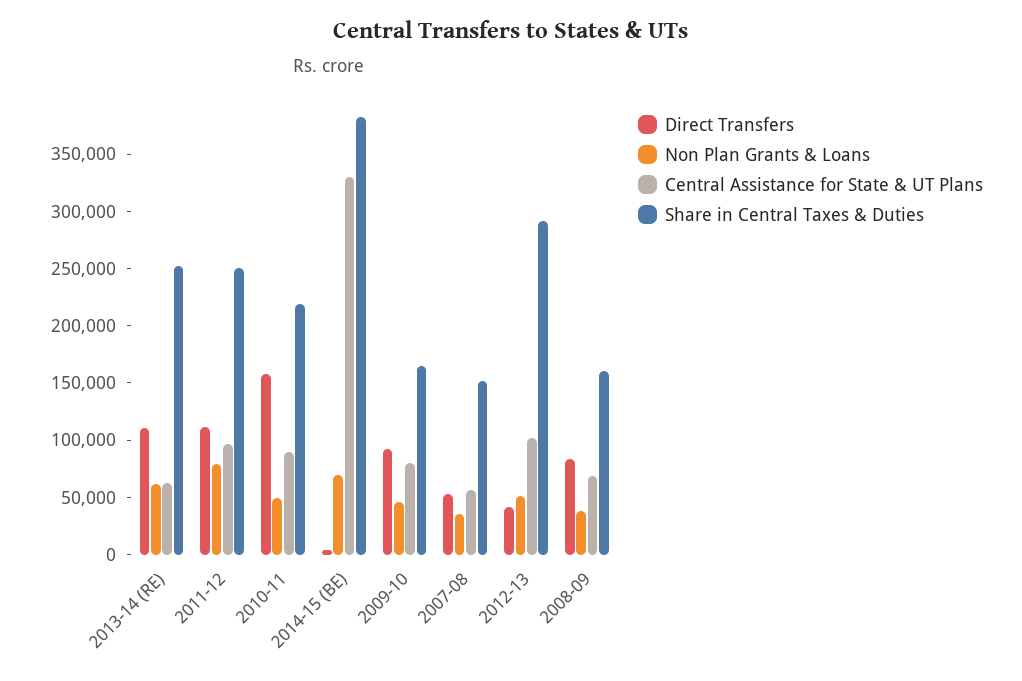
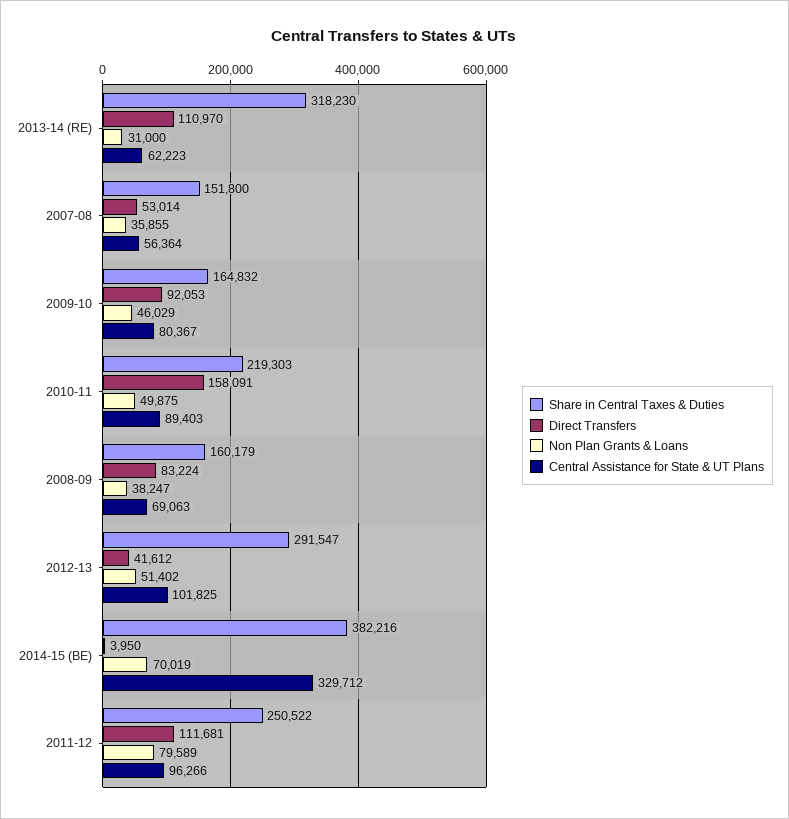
Non Plan Grants & Loans, 2013-14 (RE): 60000 -> 31000
Share in Central Taxes & Duties, 2013-14 (RE): 250000 -> 318230

